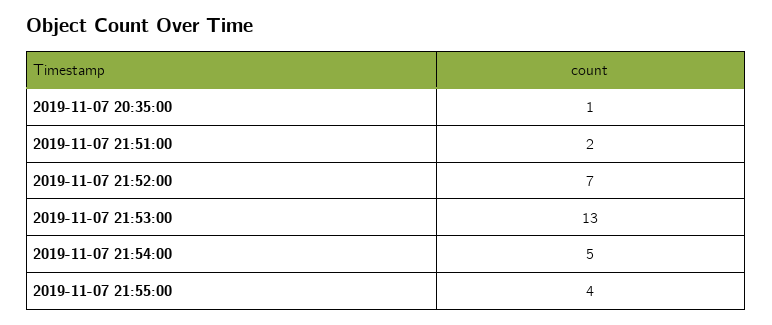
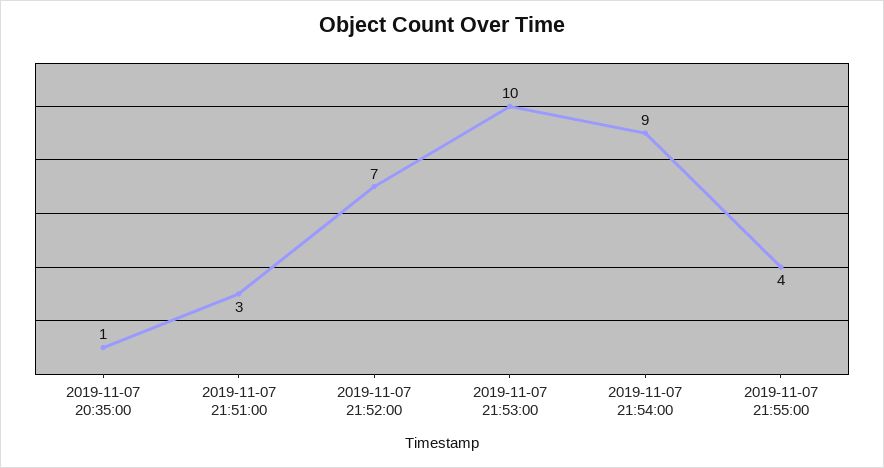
2019-11-07 21:51:00: 2 -> 3
2019-11-07 21:53:00: 13 -> 10
2019-11-07 21:54:00: 5 -> 9

